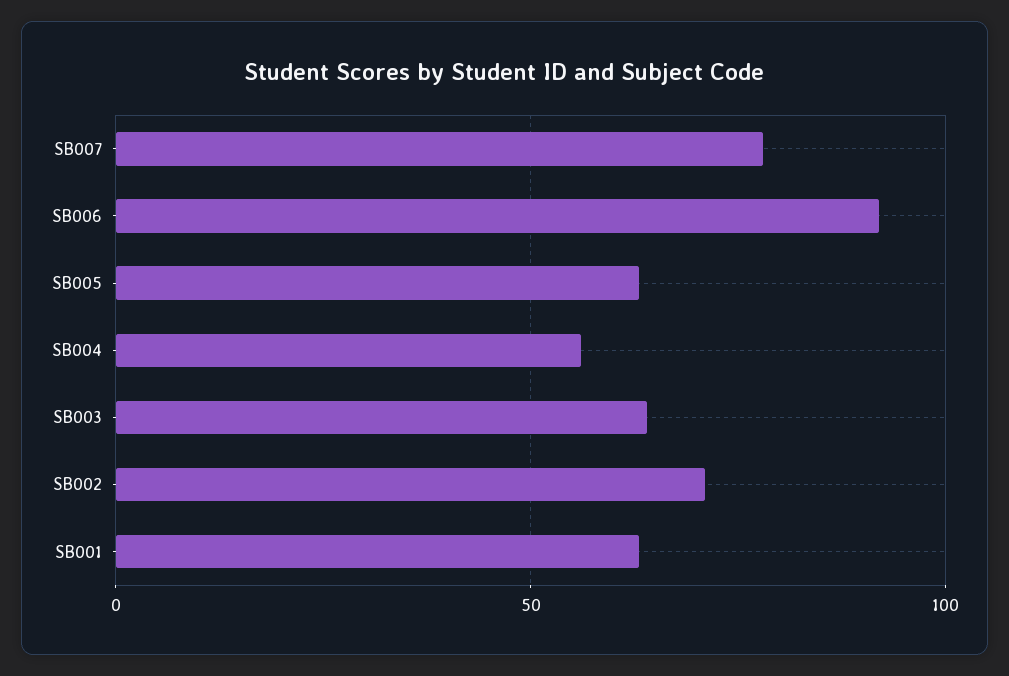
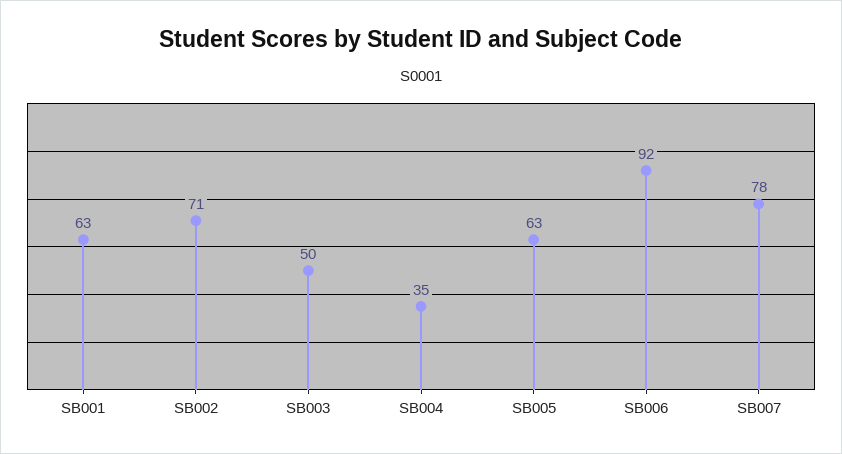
SB004: 55 -> 35
SB003: 65 -> 50

